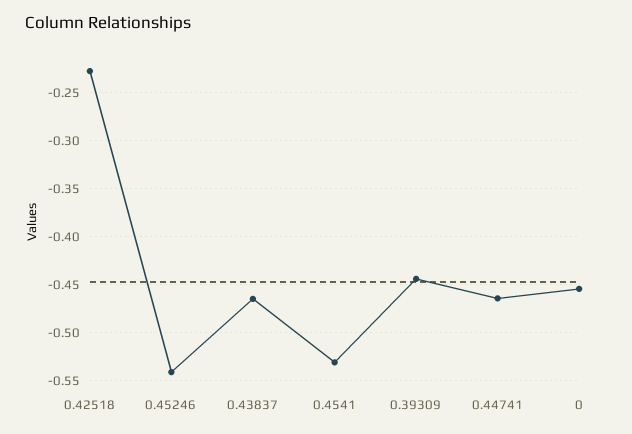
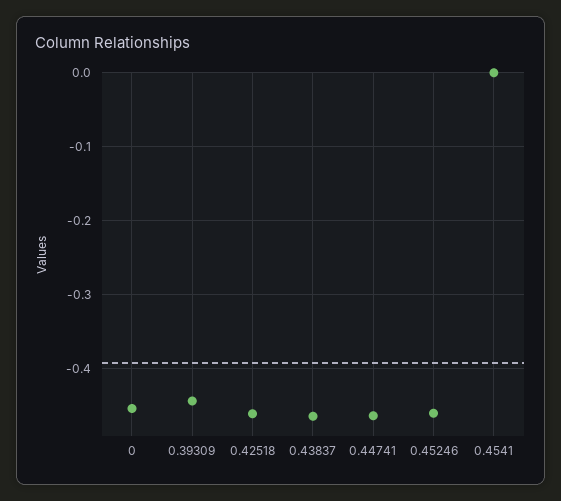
0.42518: -0.23 -> -0.46
0.45246: -0.54 -> -0.46
0.4541: -0.53 -> 0

